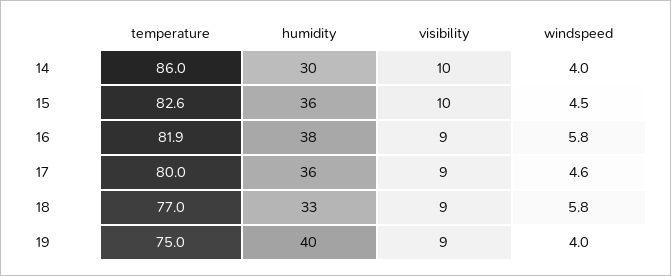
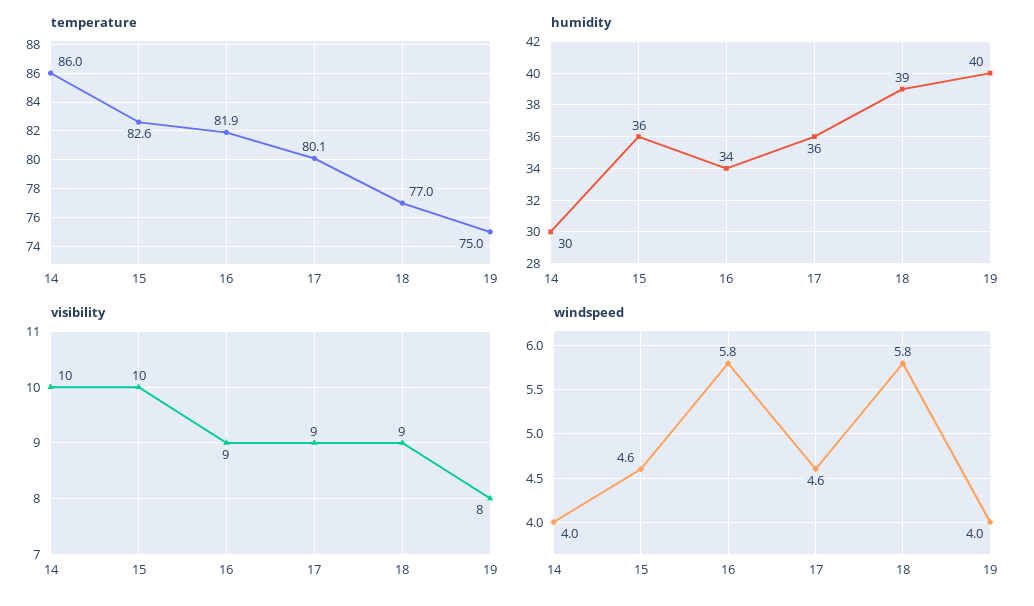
windspeed, 15: 4.5 -> 4.6
humidity, 16: 38 -> 34
temperature, 17: 80 -> 80.1
humidity, 18: 33 -> 39
visibility, 19: 9 -> 8

